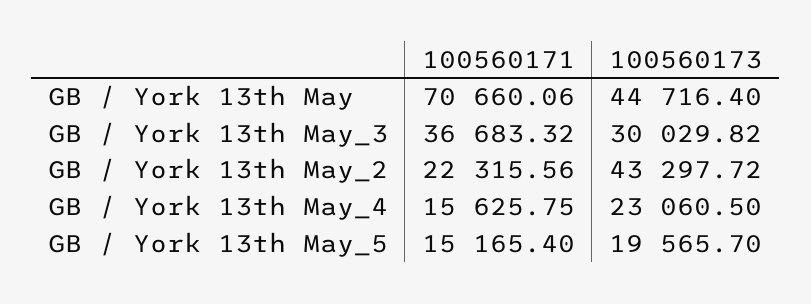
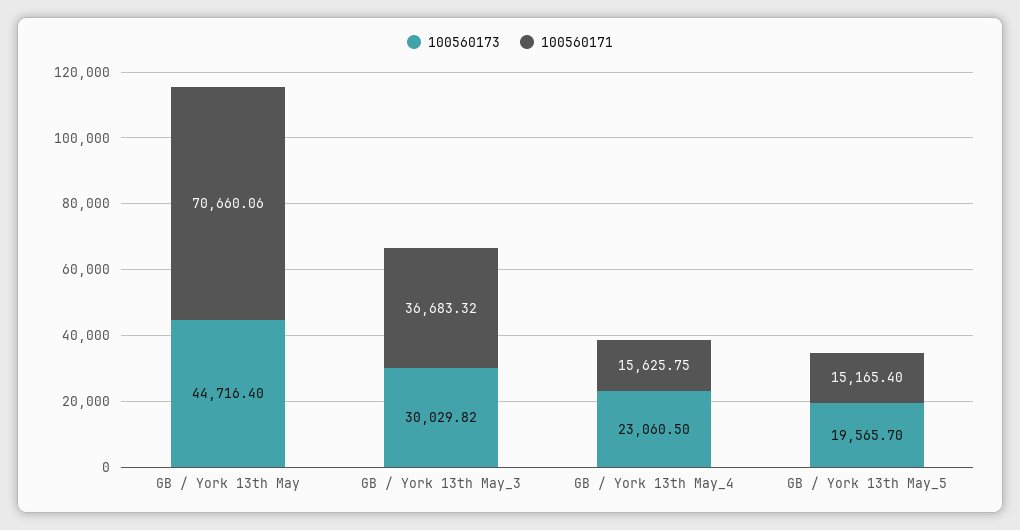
100560171, GB / York 13th May_2: 22315.56 -> none
100560173, GB / York 13th May_2: 43297.72 -> none

